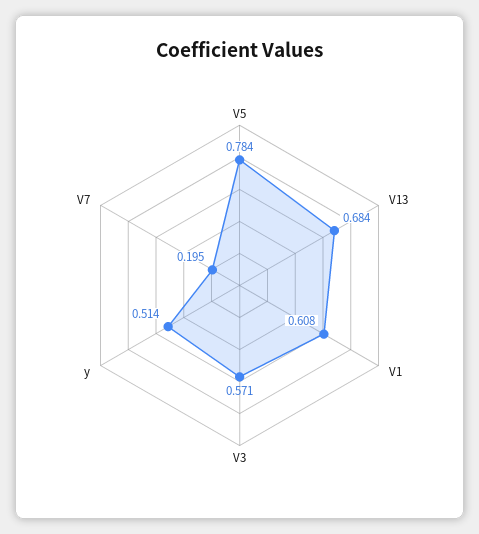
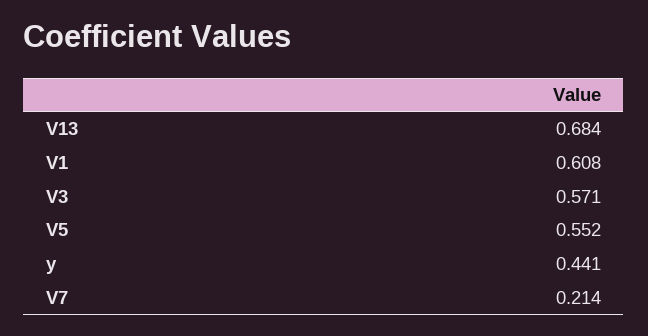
V5: 0.784 -> 0.552
y: 0.514 -> 0.441
V7: 0.195 -> 0.214

